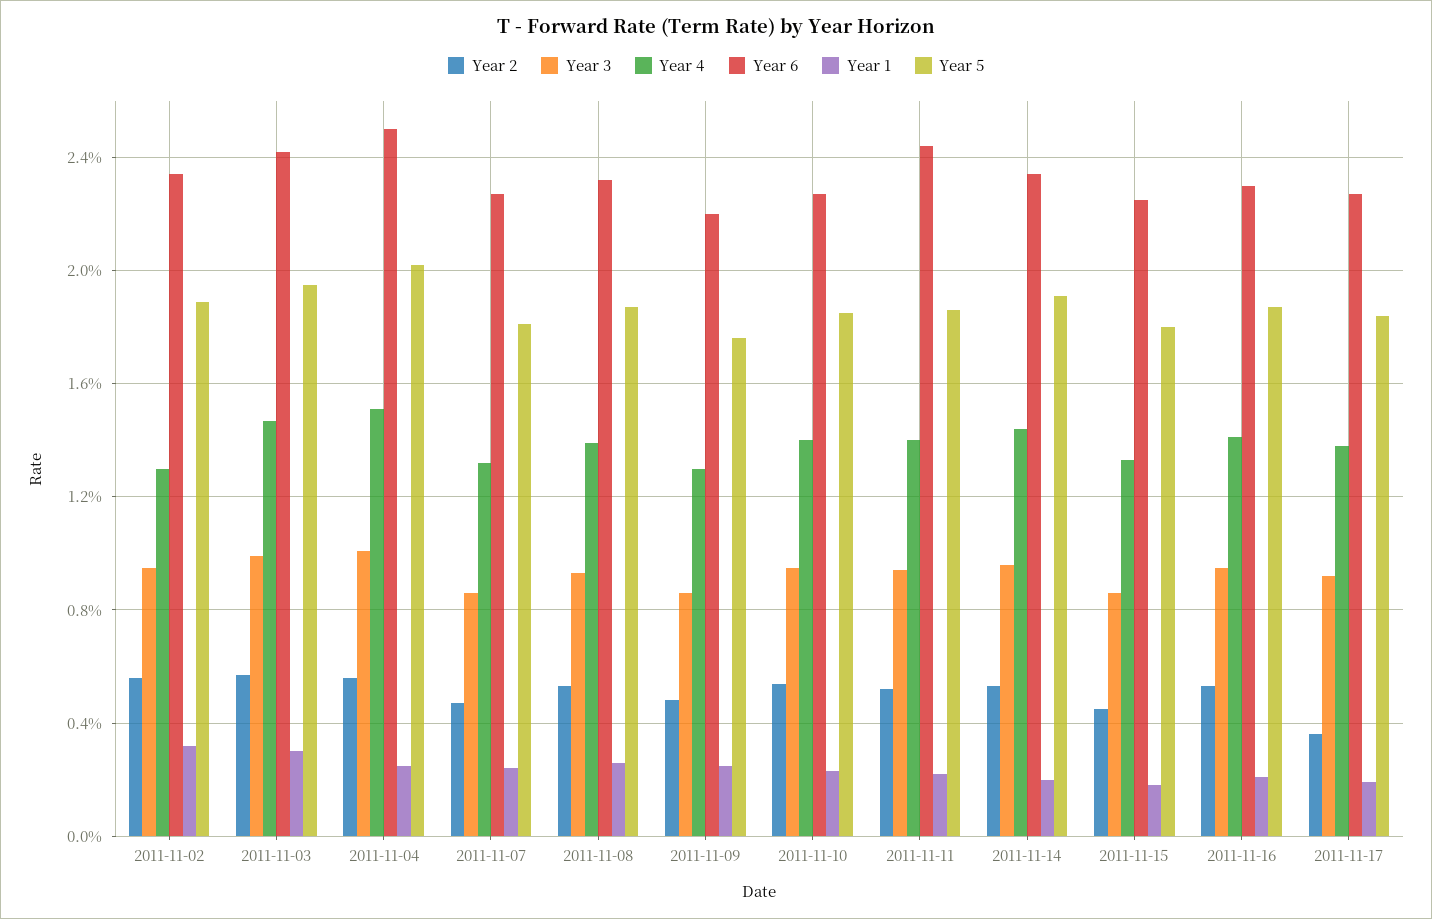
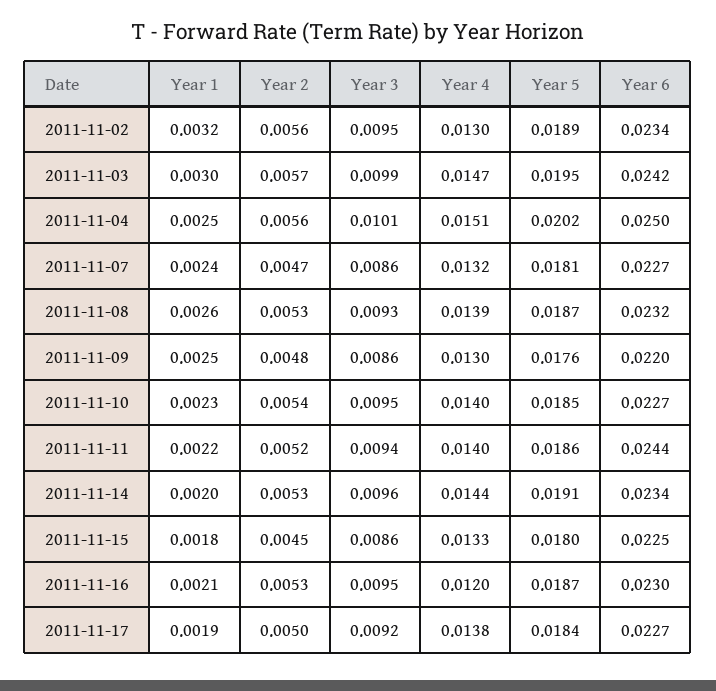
Year 4, 2011-11-16: 0.014 -> 0.012
Year 2, 2011-11-17: 0.0035 -> 0.005

